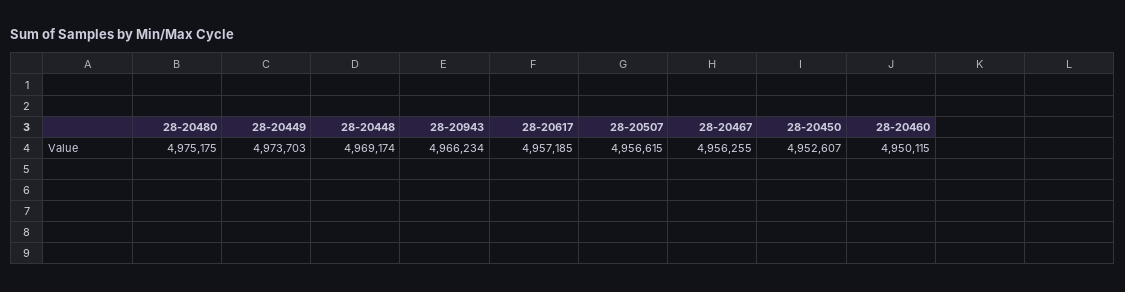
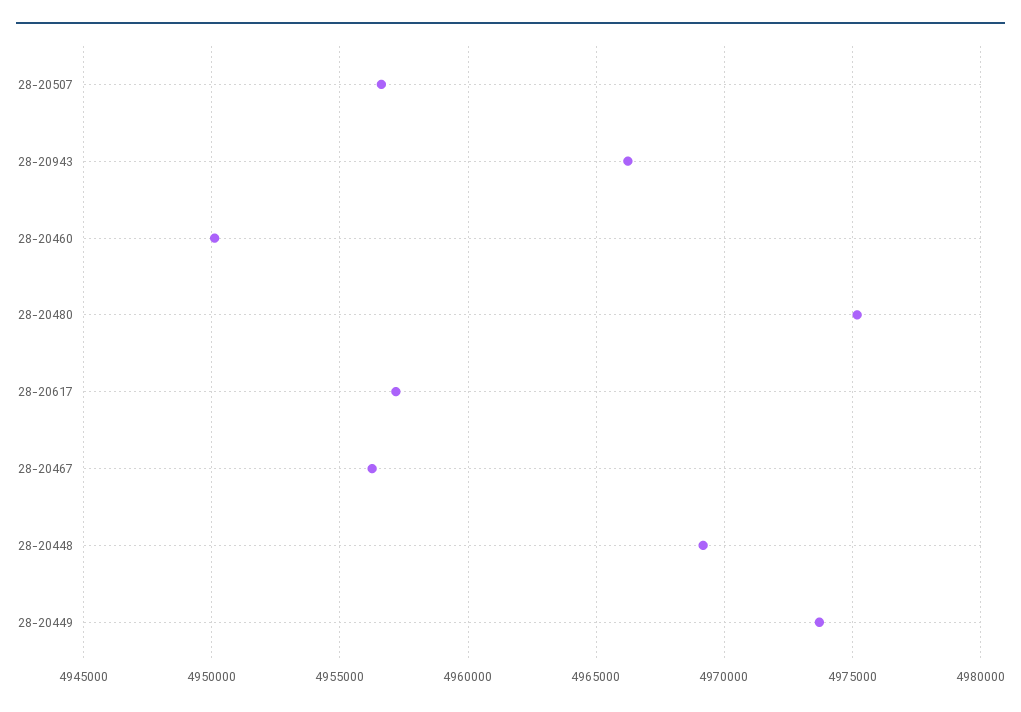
28-20450: 4952607 -> none

